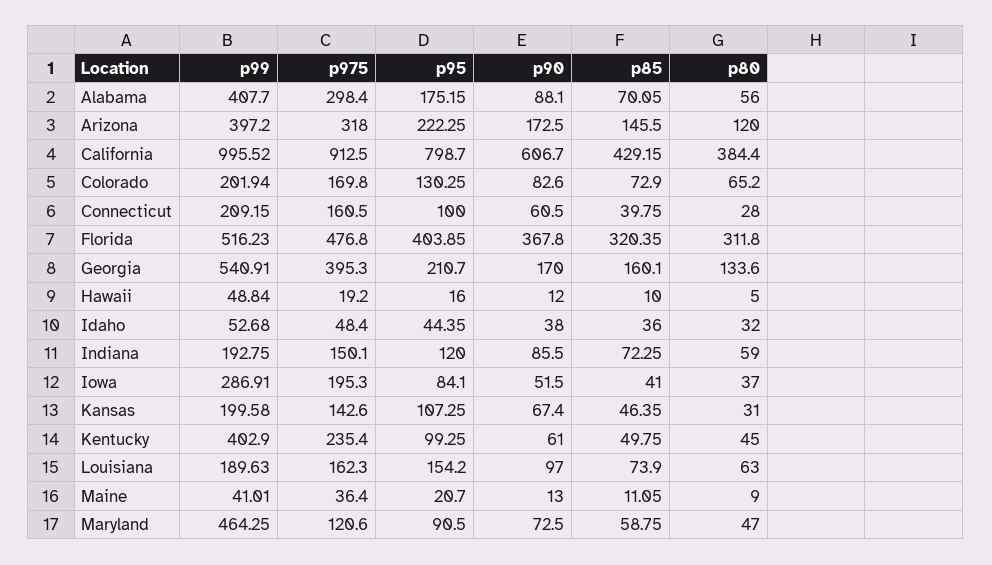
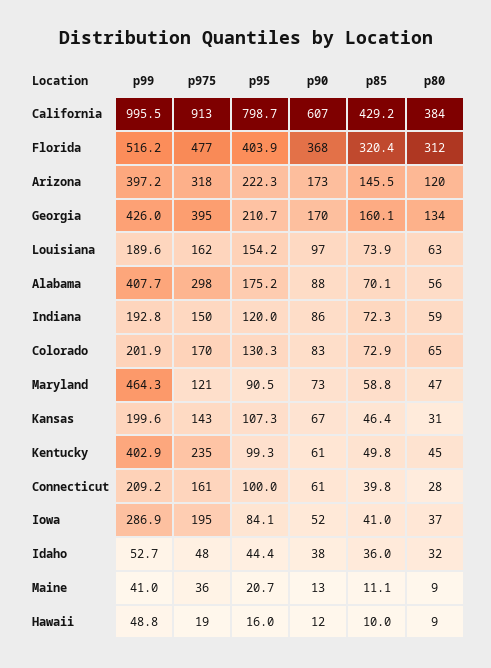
p99, Georgia: 540.91 -> 426
p80, Hawaii: 5 -> 9

